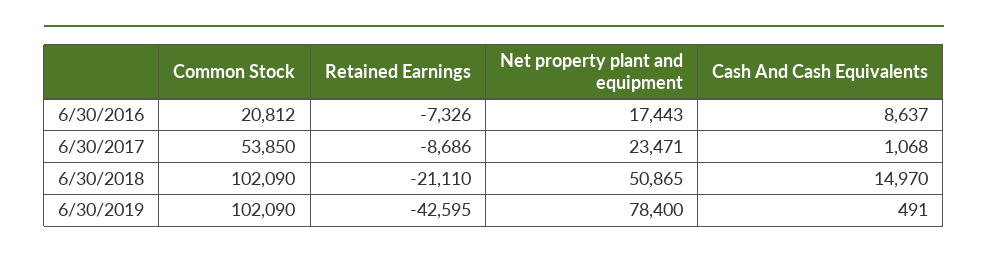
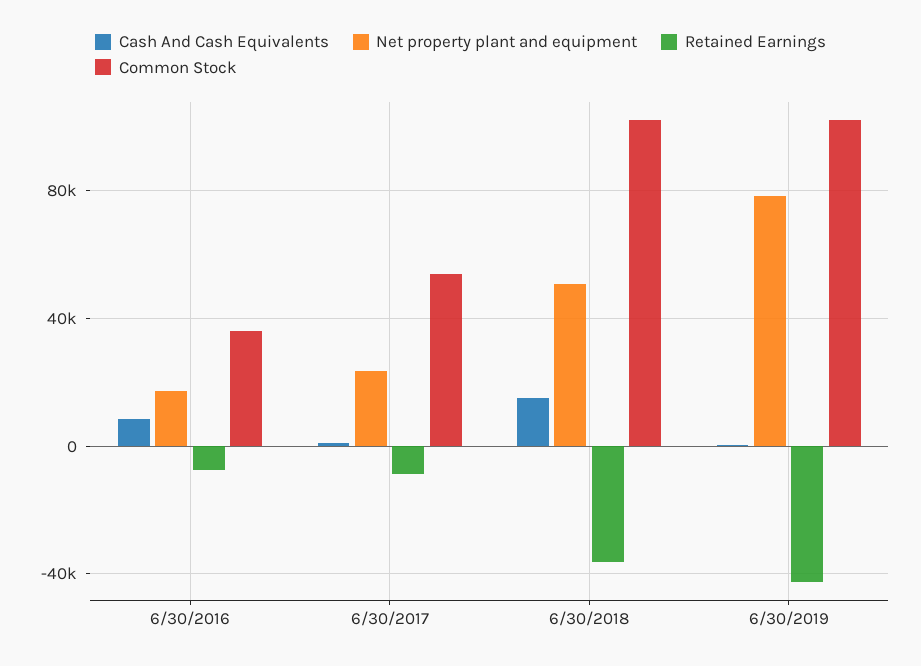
Common Stock, 6/30/2016: 20812 -> 35000
Retained Earnings, 6/30/2018: -21110 -> -35000

